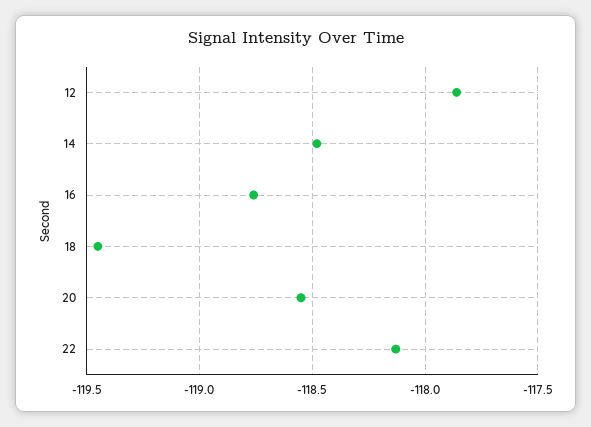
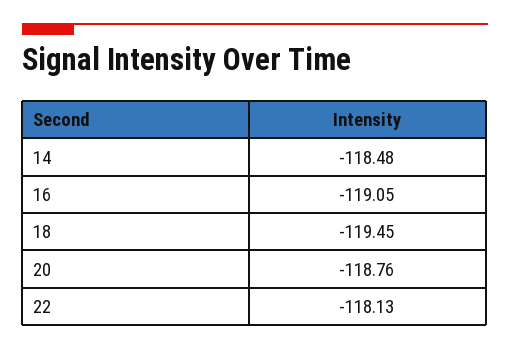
12: -117.85 -> none
16: -118.75 -> -119.05
20: -118.55 -> -118.76

